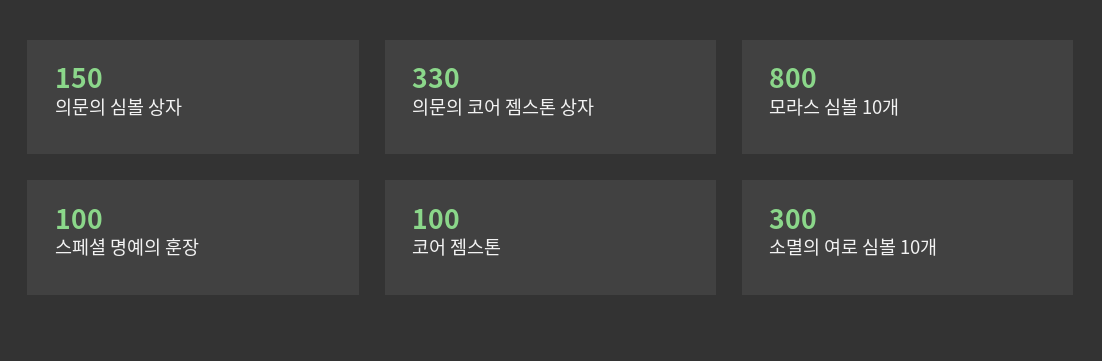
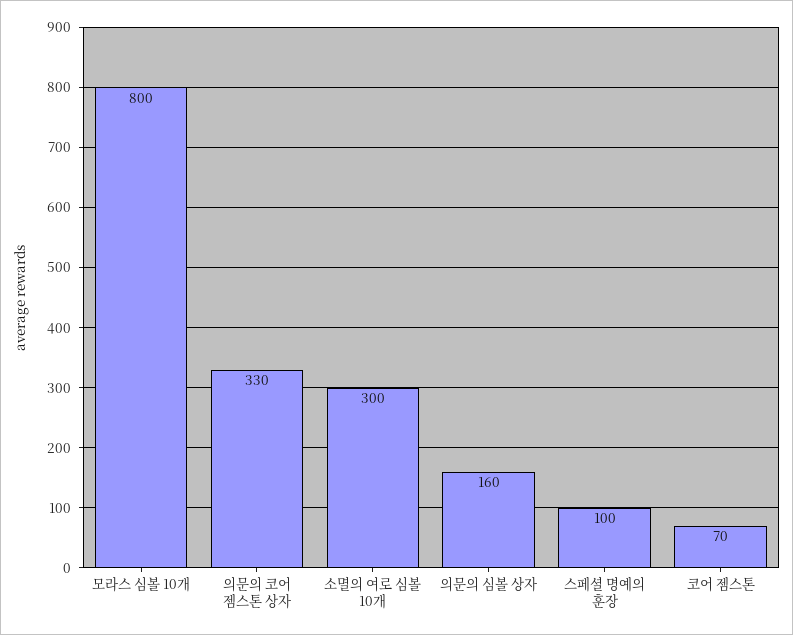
의문의 심볼 상자: 150 -> 160
코어 젬스톤: 100 -> 70

